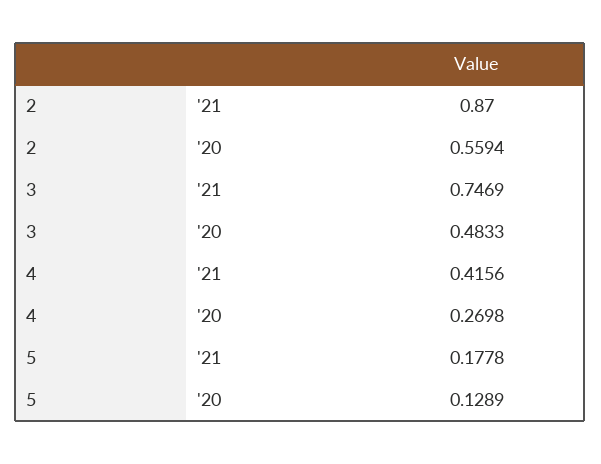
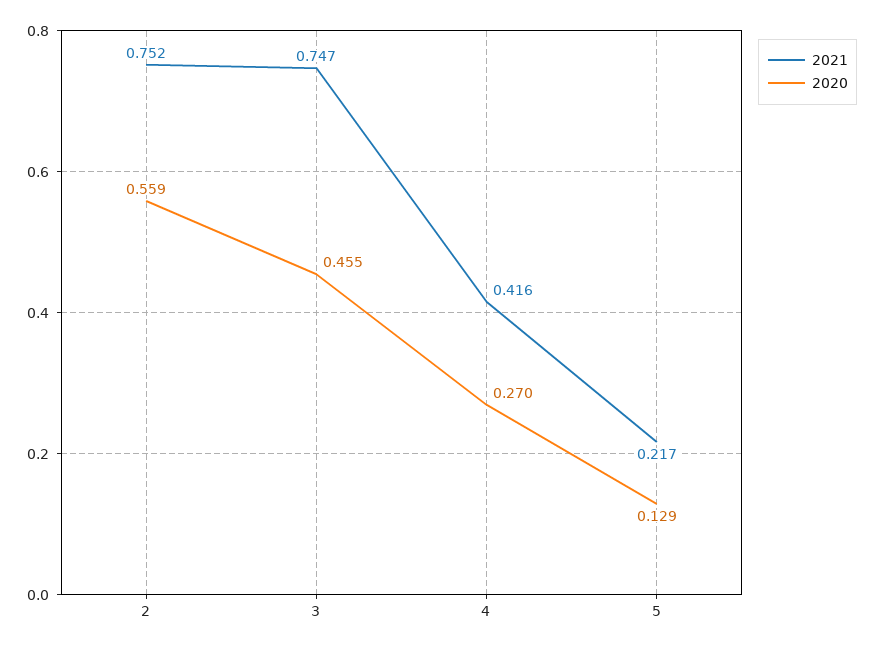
'21, 2: 0.87 -> 0.752
'20, 3: 0.4833 -> 0.455
'21, 5: 0.1778 -> 0.217

